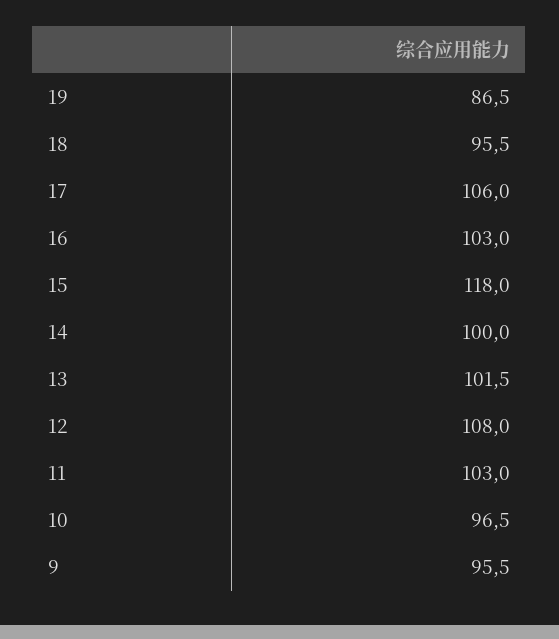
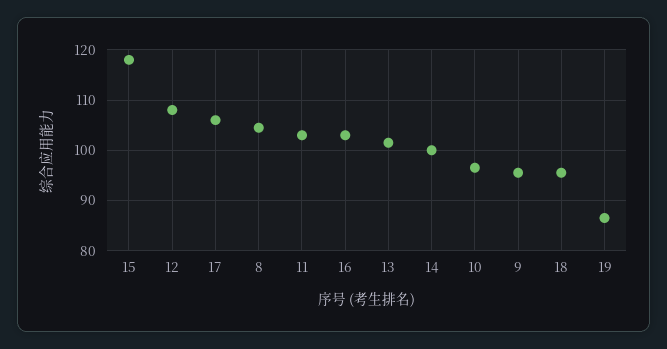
8: none -> 104

